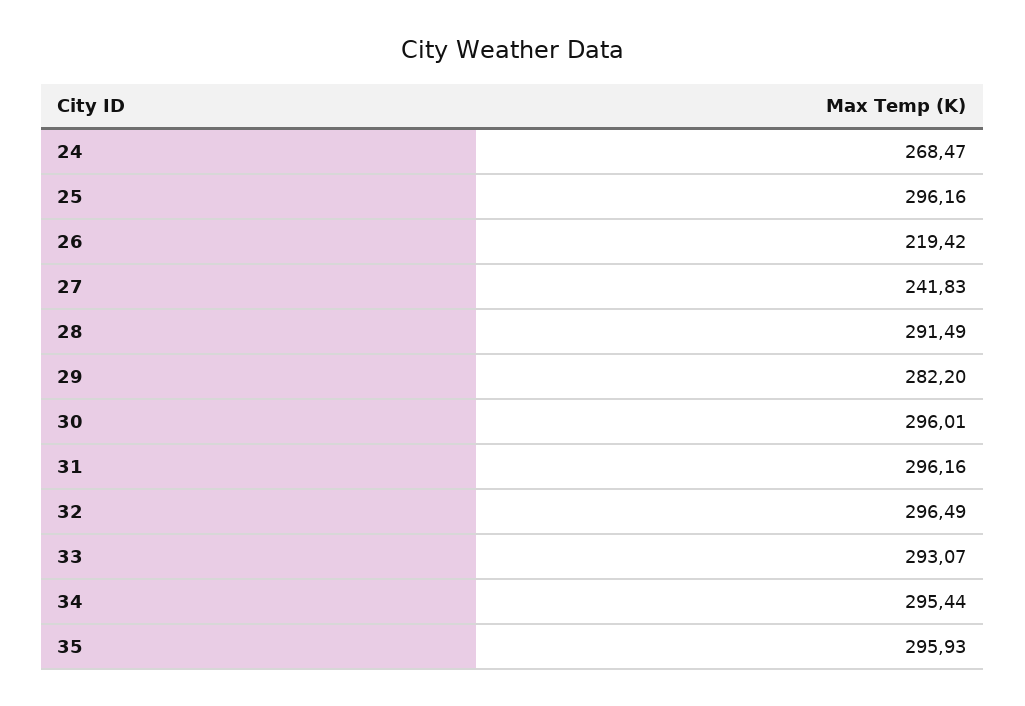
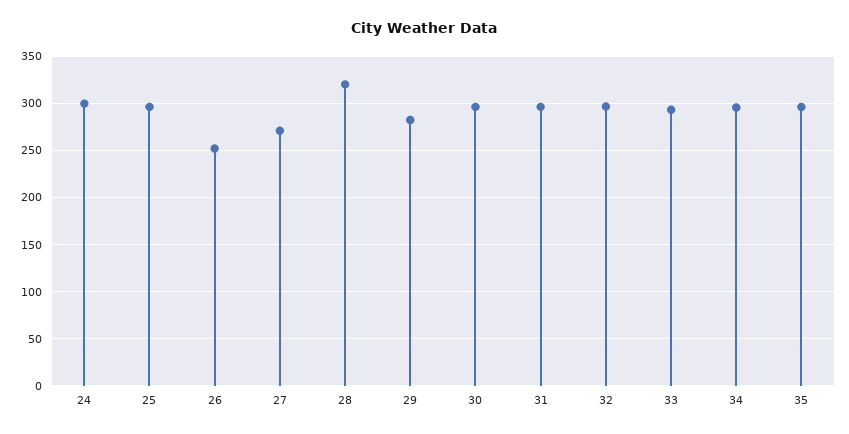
24: 268.47 -> 300
26: 219.42 -> 250
27: 241.83 -> 270
28: 291.49 -> 320

